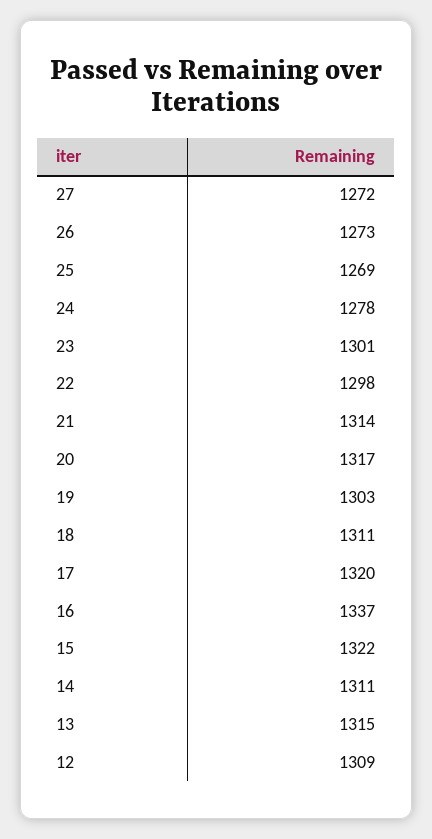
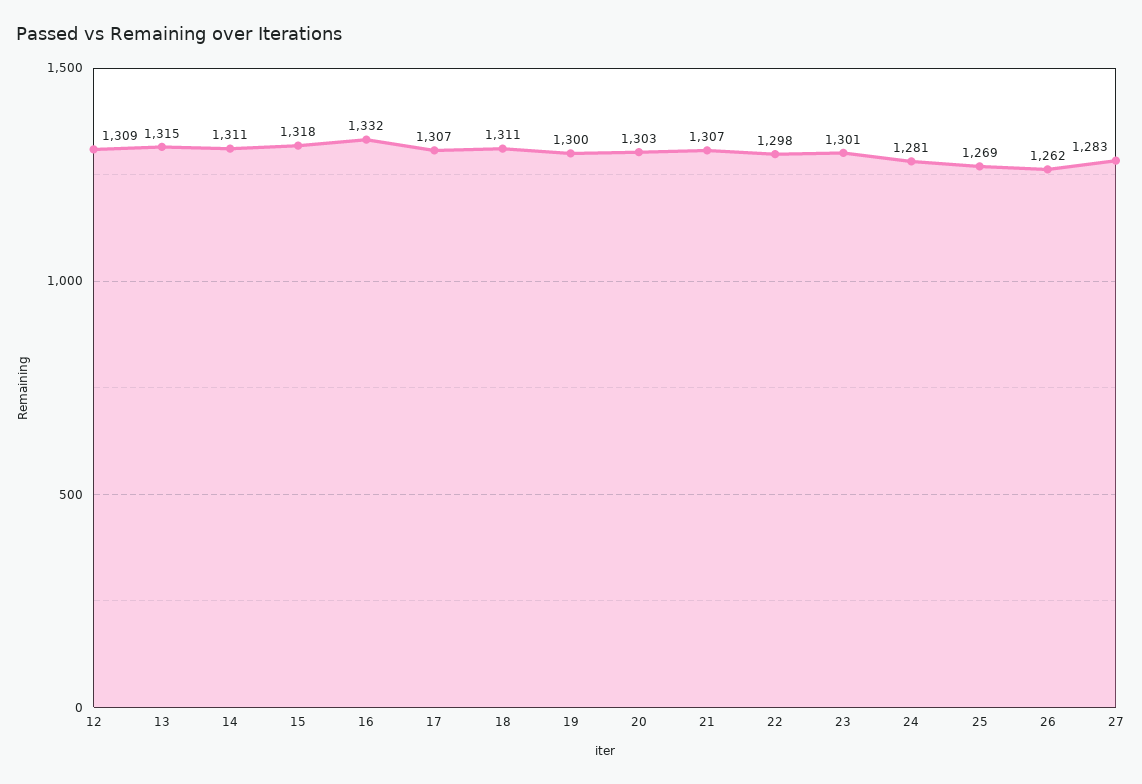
27: 1272 -> 1283
26: 1273 -> 1262
24: 1278 -> 1281
21: 1314 -> 1307
20: 1317 -> 1303
19: 1303 -> 1300
17: 1320 -> 1307
16: 1337 -> 1332
15: 1322 -> 1318

